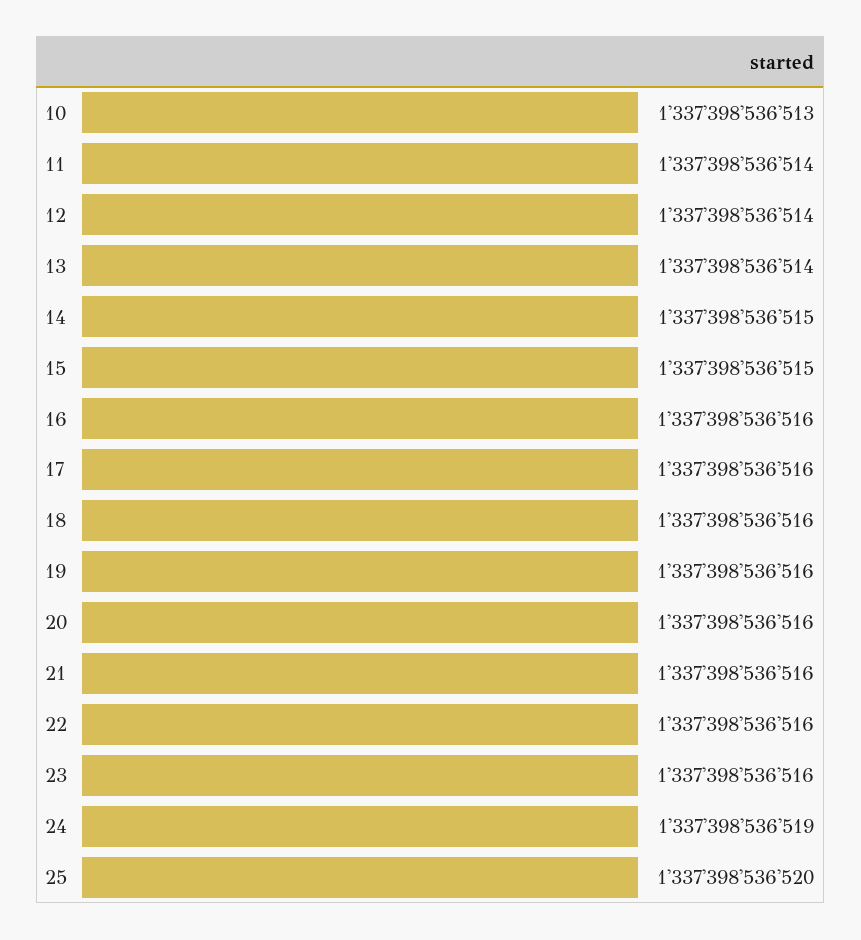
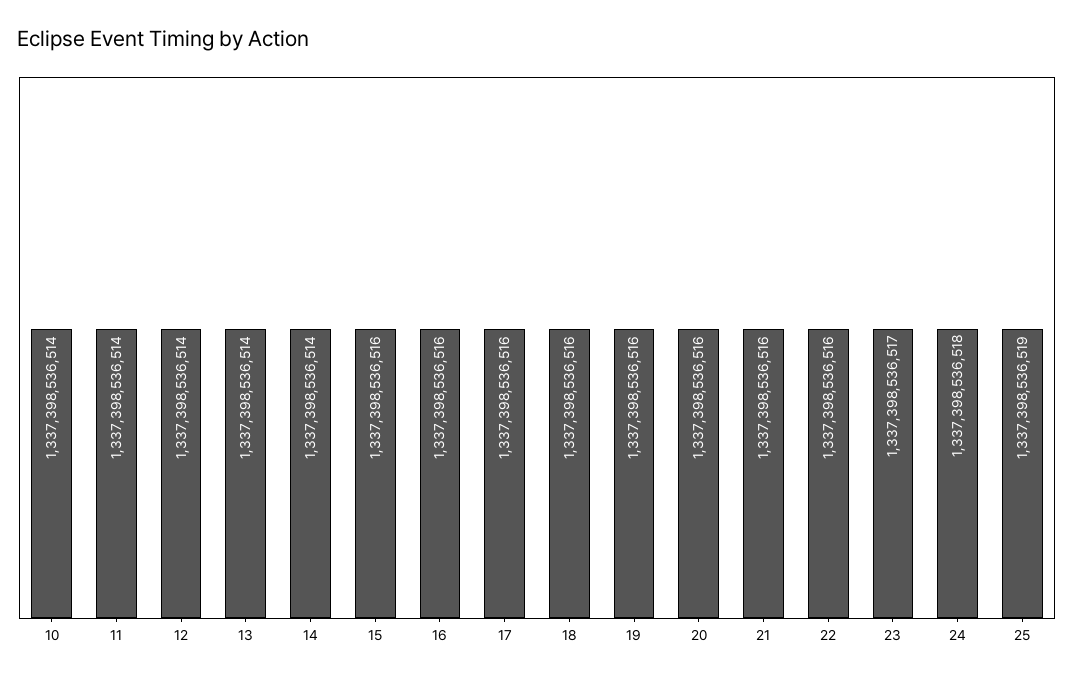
10: 1337398536513 -> 1337398536514
14: 1337398536515 -> 1337398536514
15: 1337398536515 -> 1337398536516
23: 1337398536516 -> 1337398536517
24: 1337398536519 -> 1337398536518
25: 1337398536520 -> 1337398536519

